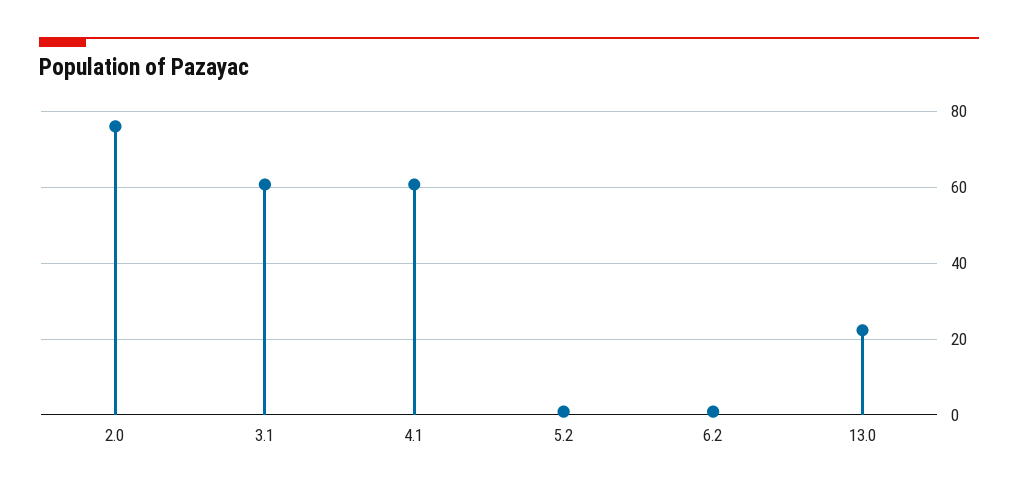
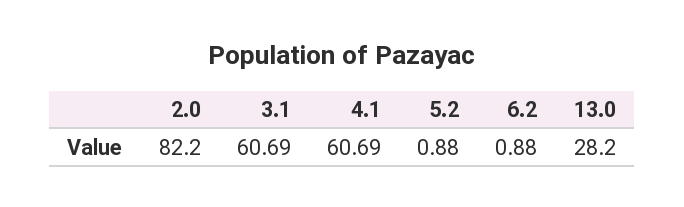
2.0: 76 -> 82.2
13.0: 22 -> 28.2

